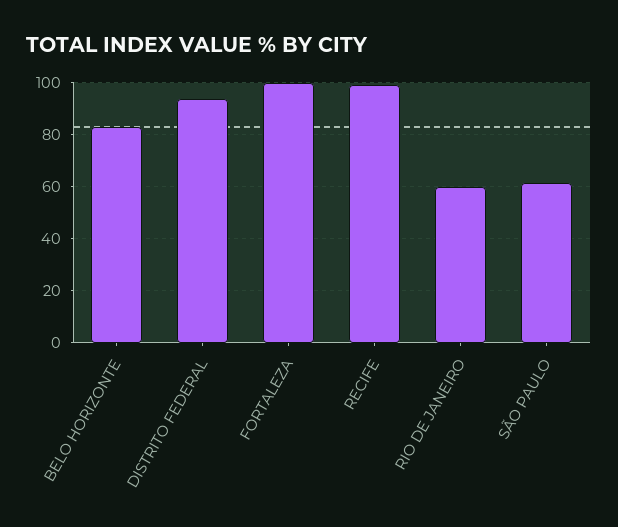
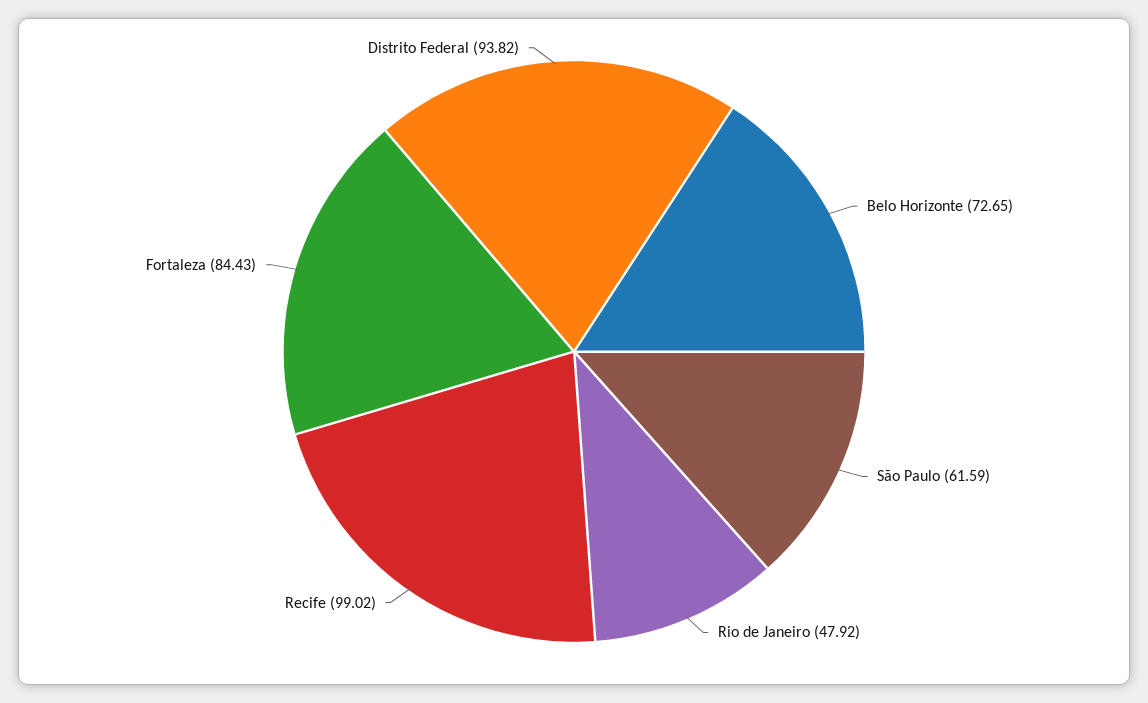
BELO HORIZONTE: 82.5 -> 72.65
FORTALEZA: 100 -> 84.43
RIO DE JANEIRO: 60 -> 47.92

